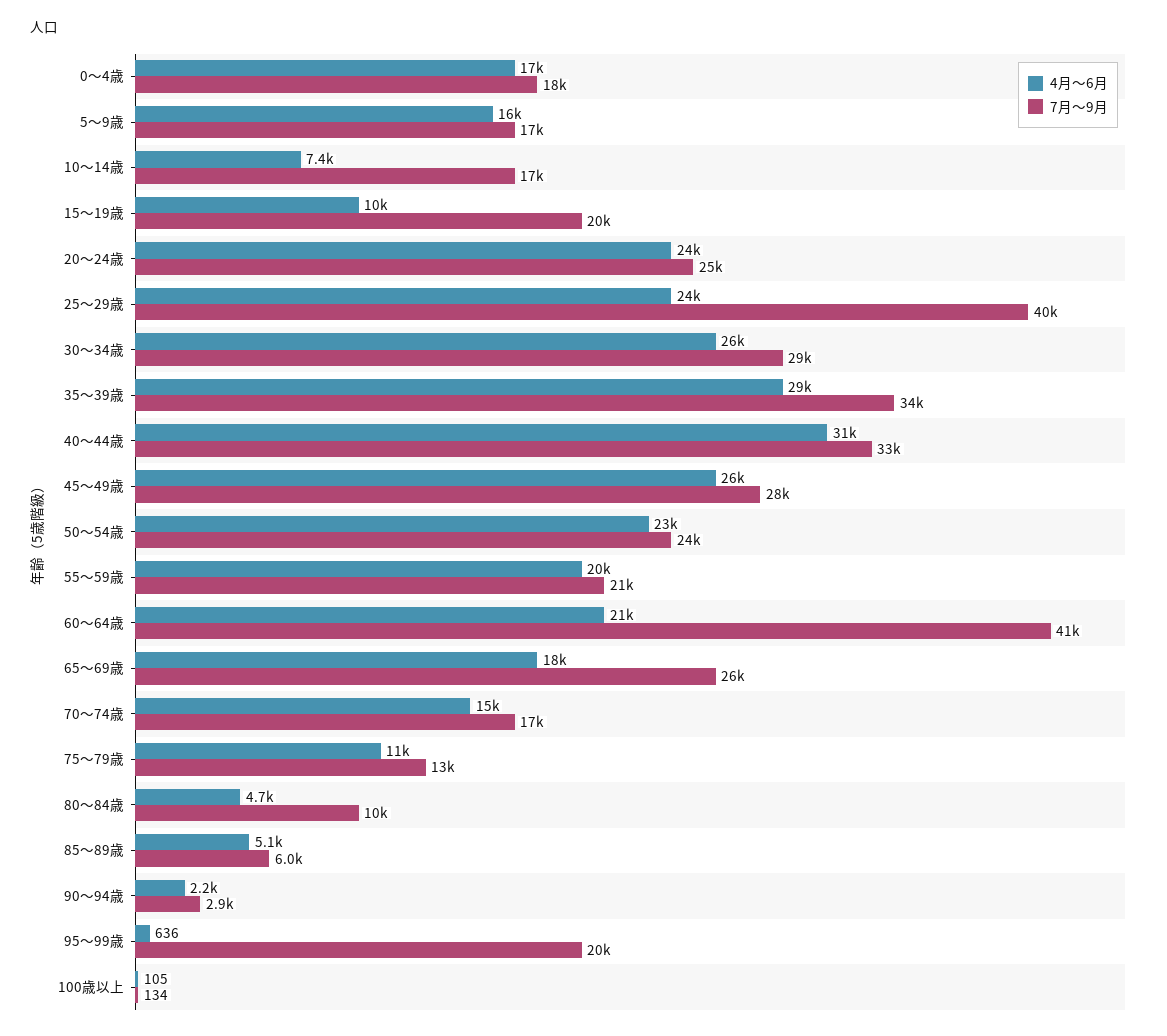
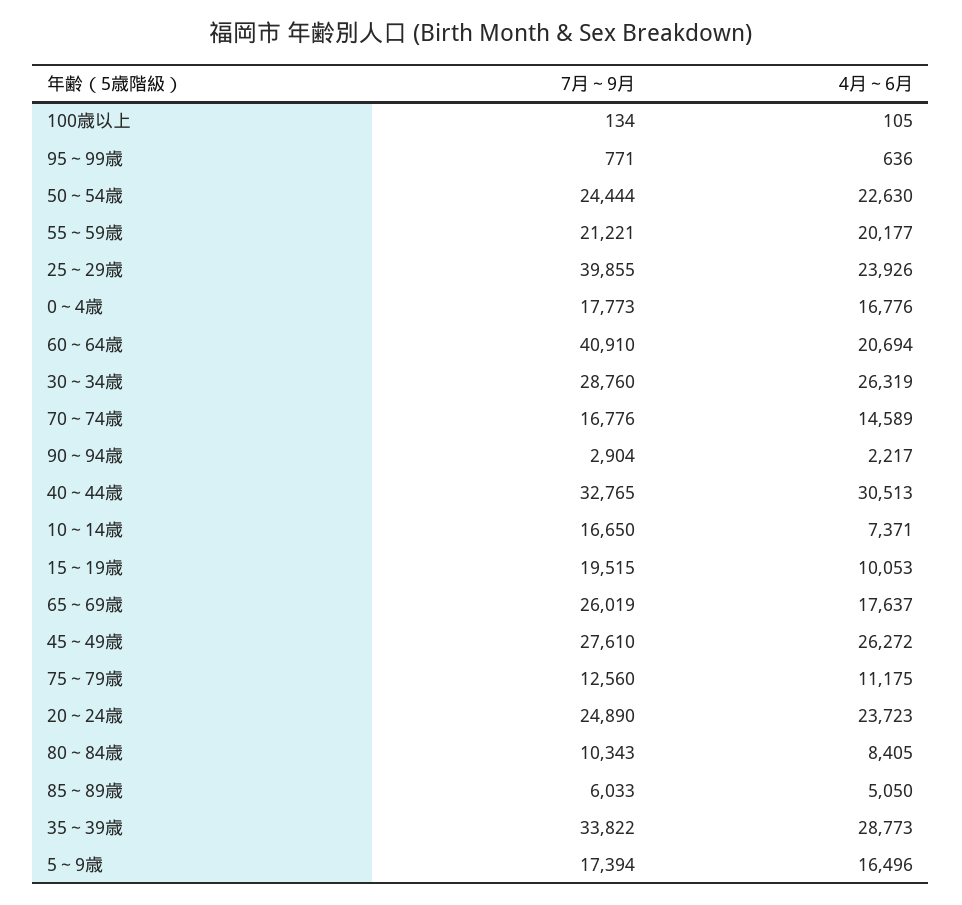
4月～6月, 80～84歳: 4700 -> 8405
7月～9月, 95～99歳: 20000 -> 771

